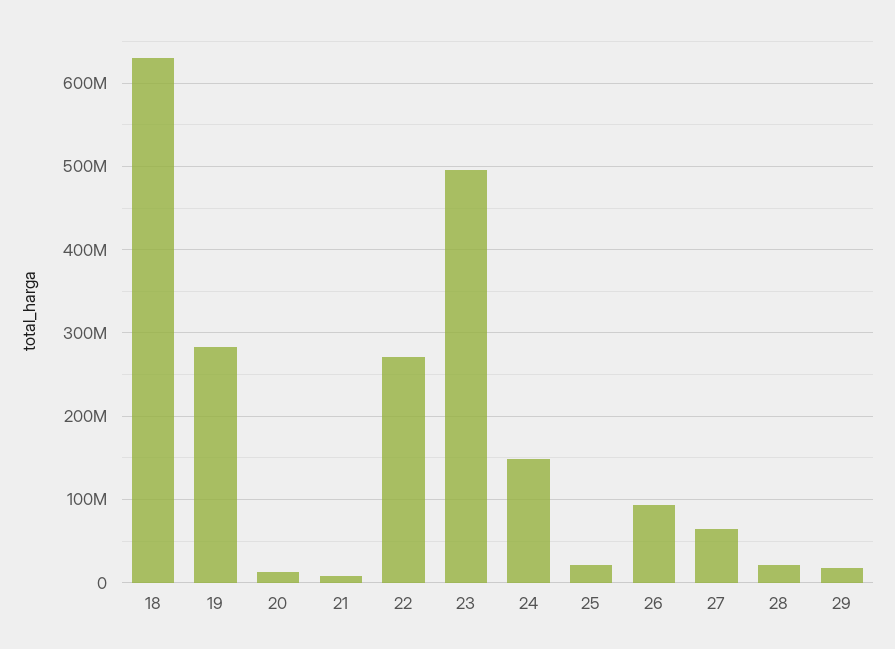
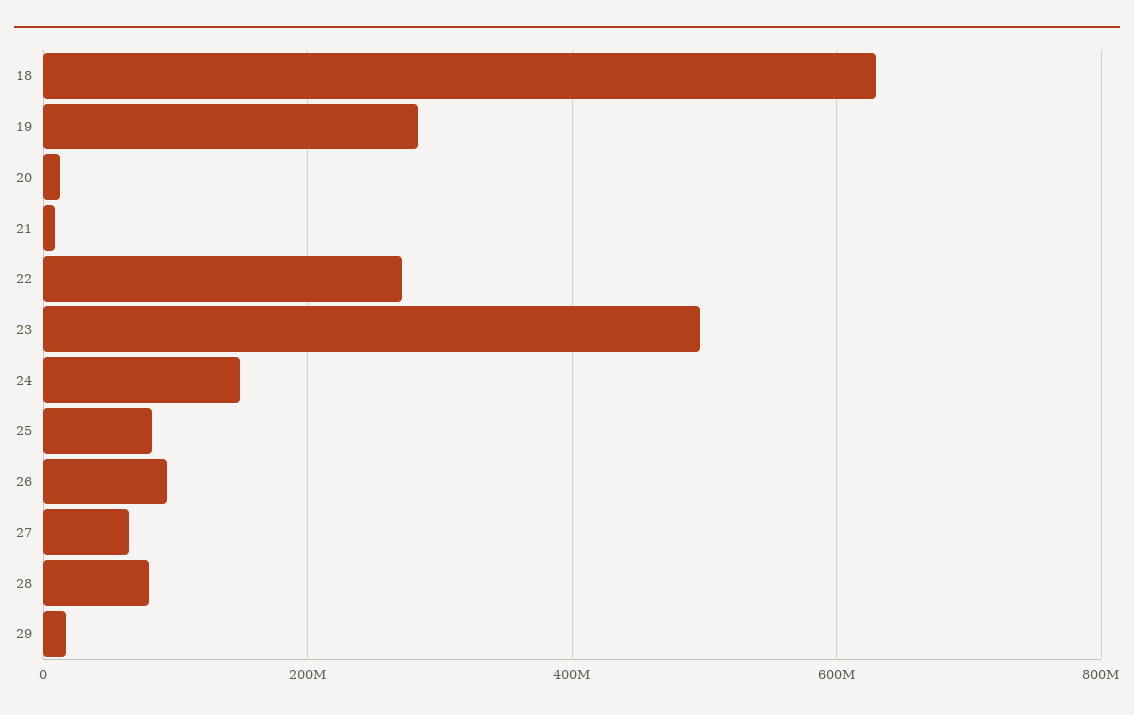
25: 20000000 -> 80000000
28: 20000000 -> 80000000

